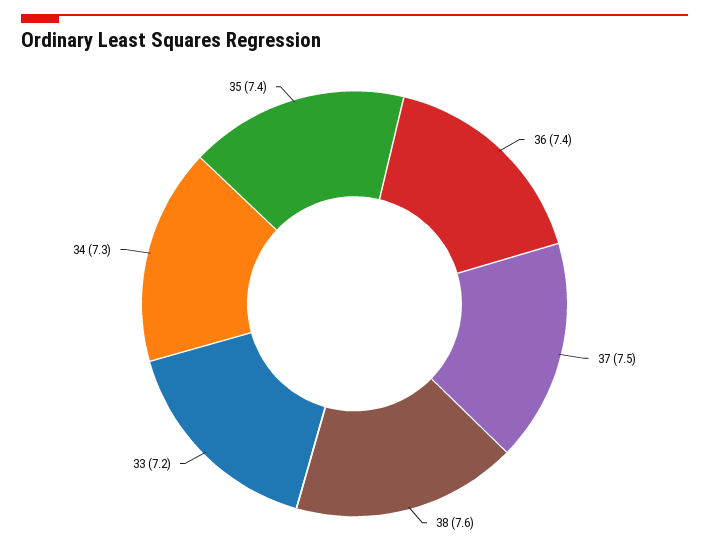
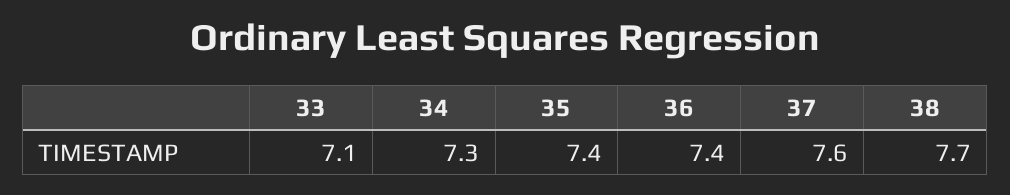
37: 7.5 -> 7.6
38: 7.6 -> 7.7
33: 7.2 -> 7.1

